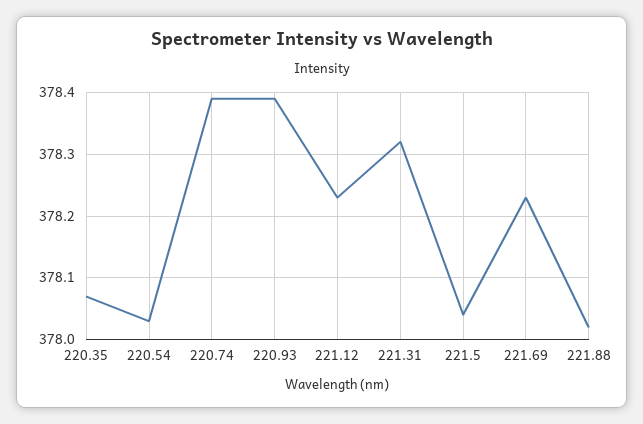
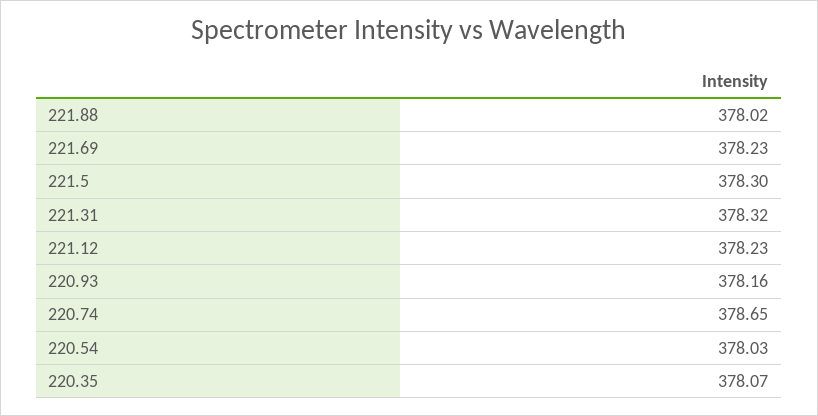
220.74: 378.39 -> 378.65
220.93: 378.39 -> 378.16
221.5: 378.04 -> 378.3

